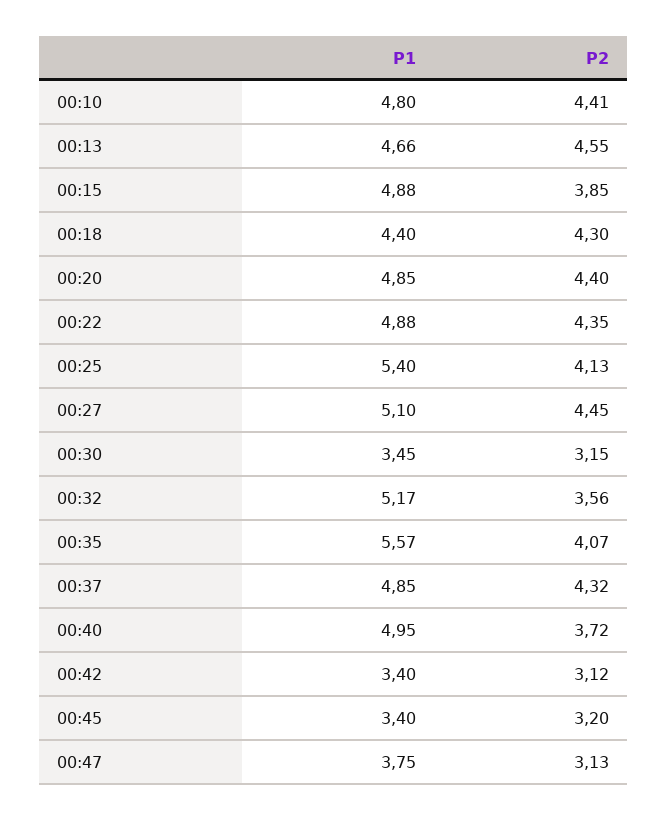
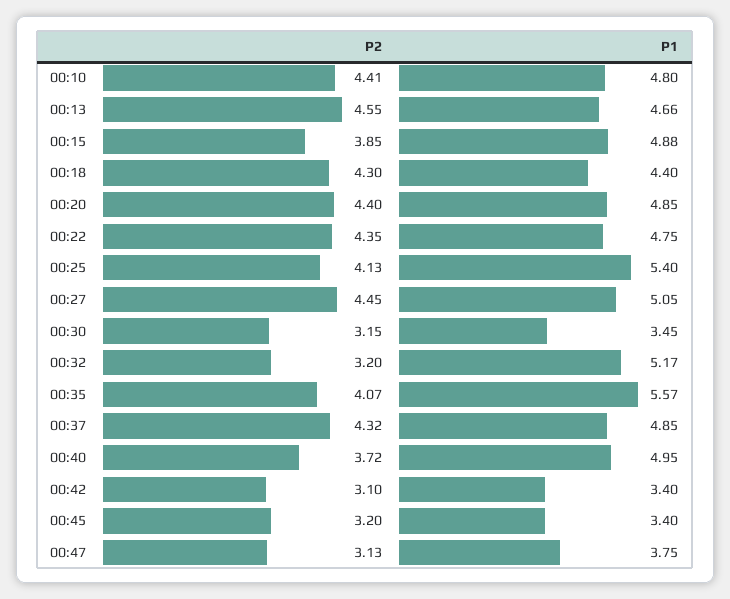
P1, 00:22: 4.88 -> 4.75
P1, 00:27: 5.1 -> 5.05
P2, 00:32: 3.56 -> 3.2
P2, 00:42: 3.12 -> 3.1

